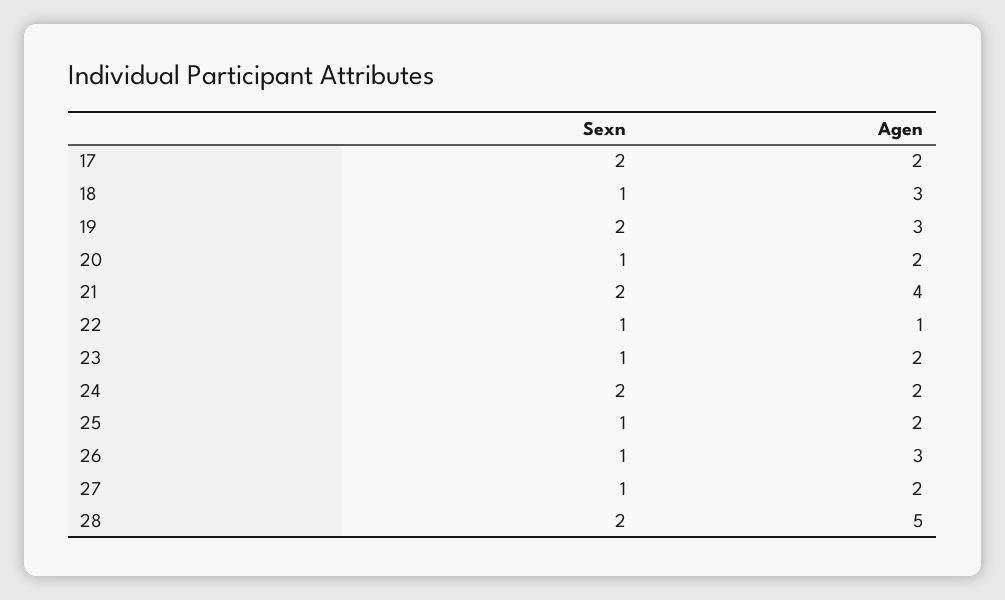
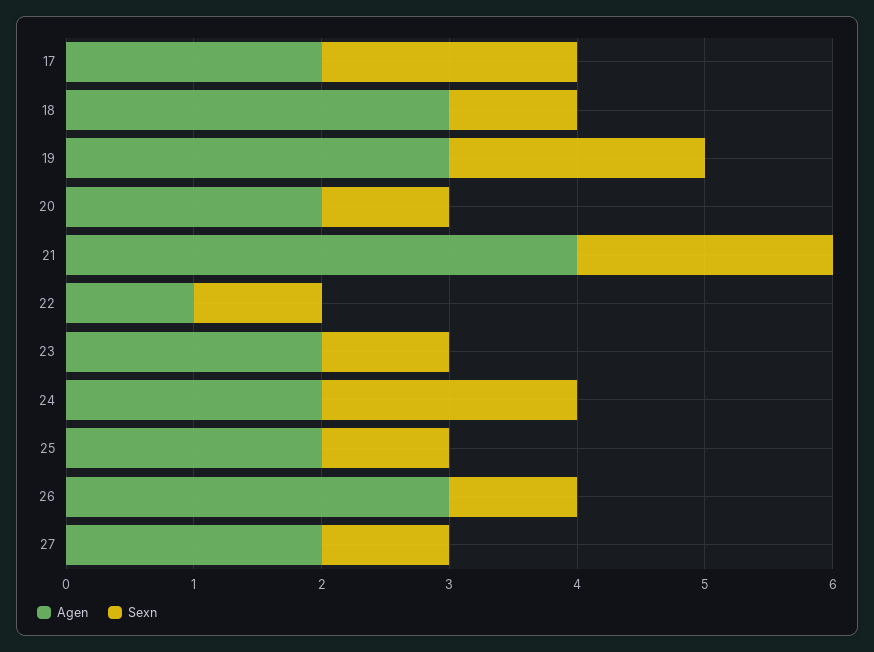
Sexn, 28: 2 -> none
Agen, 28: 5 -> none

